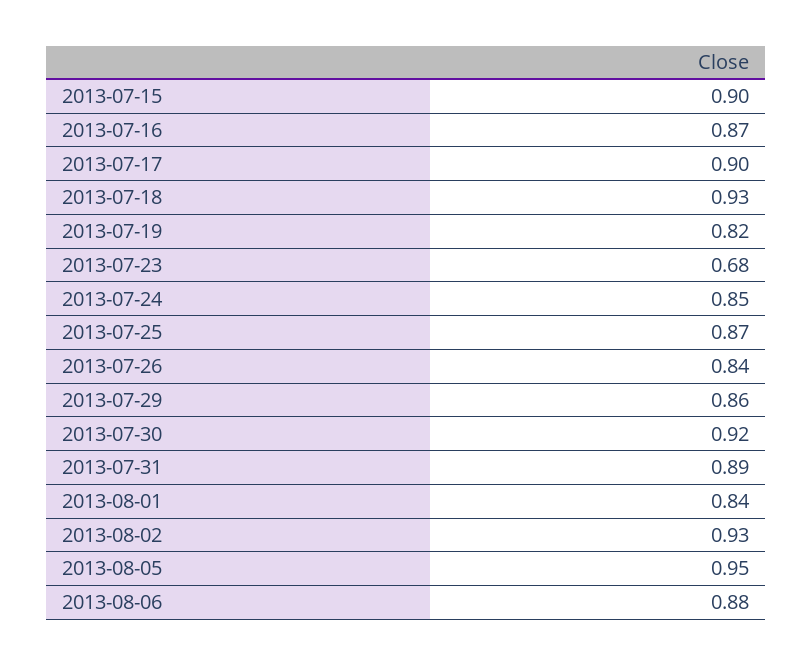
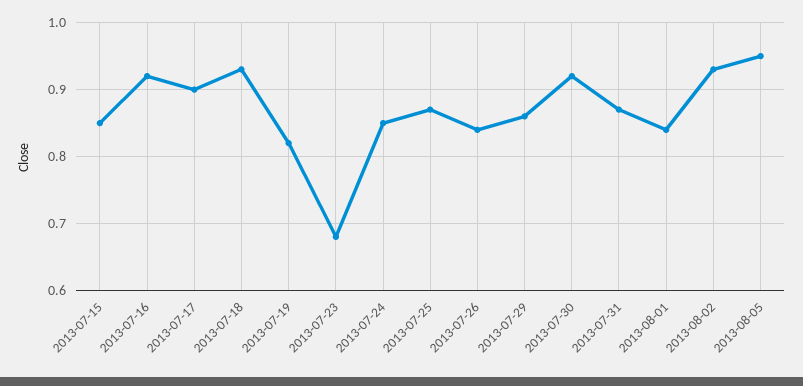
2013-07-15: 0.9 -> 0.85
2013-07-16: 0.87 -> 0.92
2013-07-31: 0.89 -> 0.87
2013-08-06: 0.88 -> none

